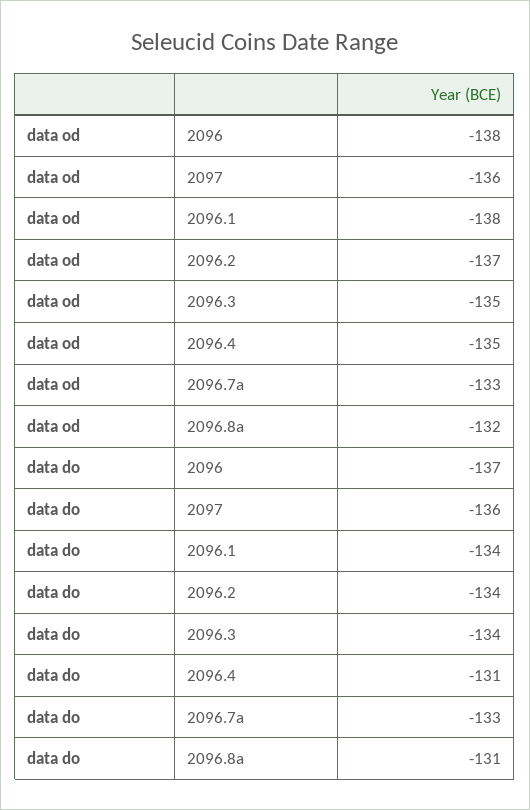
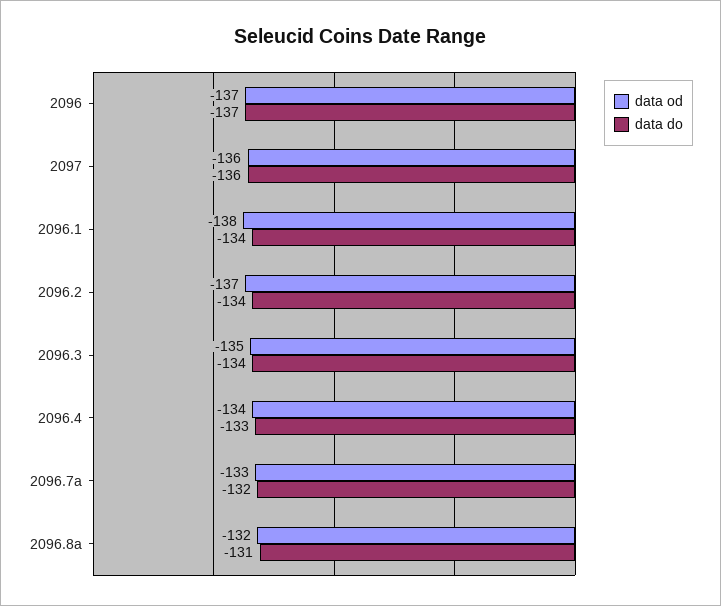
data od, 2096: -138 -> -137
data od, 2096.4: -135 -> -134
data do, 2096.4: -131 -> -133
data do, 2096.7a: -133 -> -132

